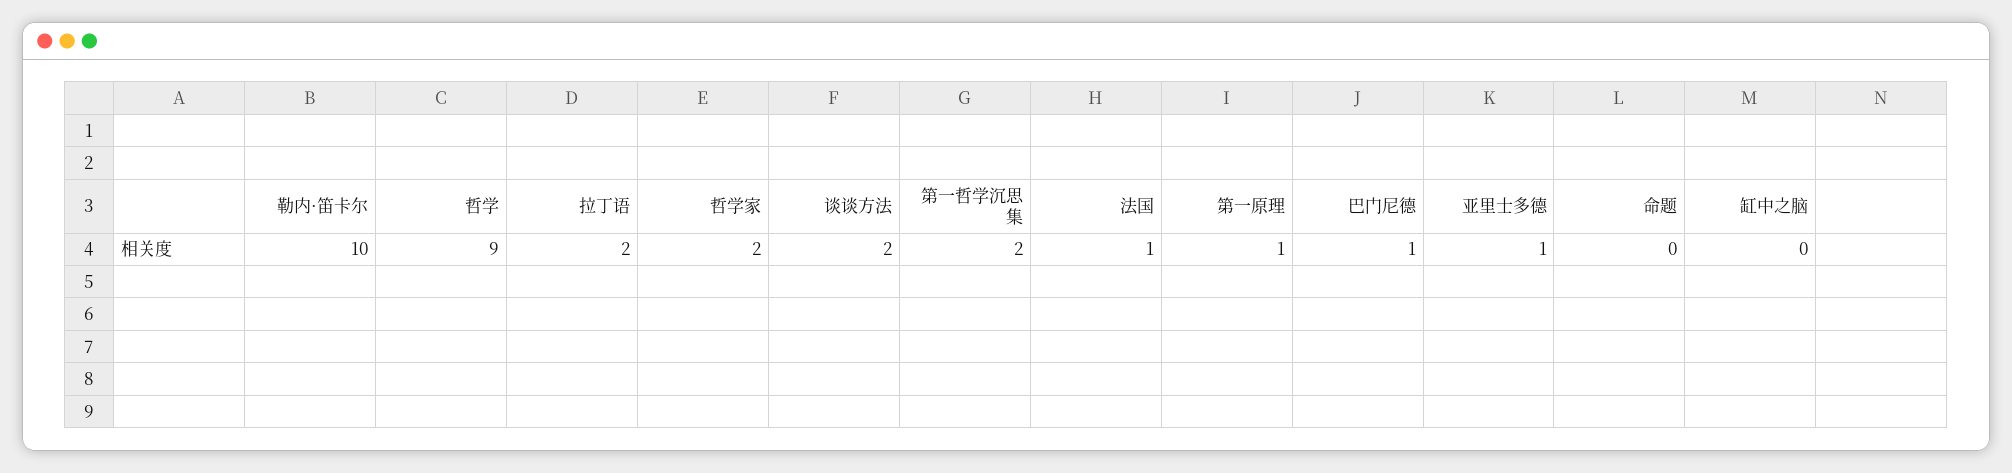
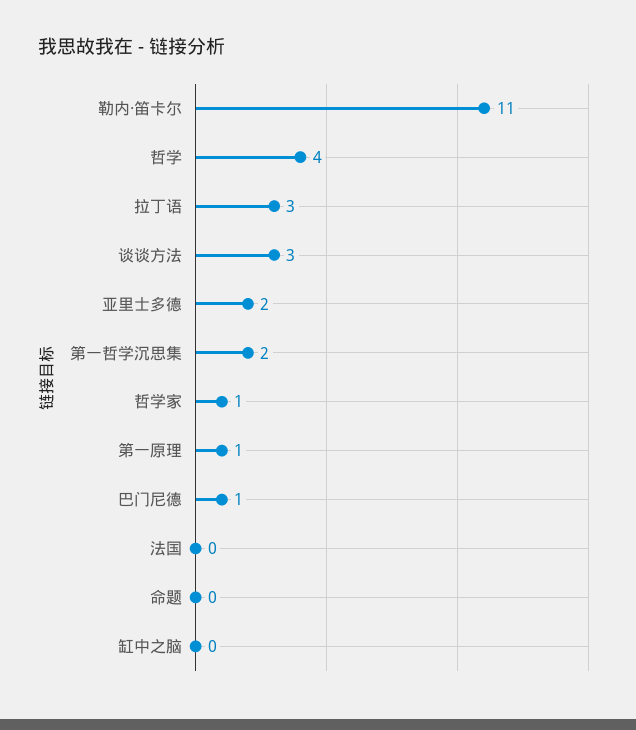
勒内·笛卡尔: 10 -> 11
哲学: 9 -> 4
拉丁语: 2 -> 3
哲学家: 2 -> 1
谈谈方法: 2 -> 3
法国: 1 -> 0
亚里士多德: 1 -> 2

